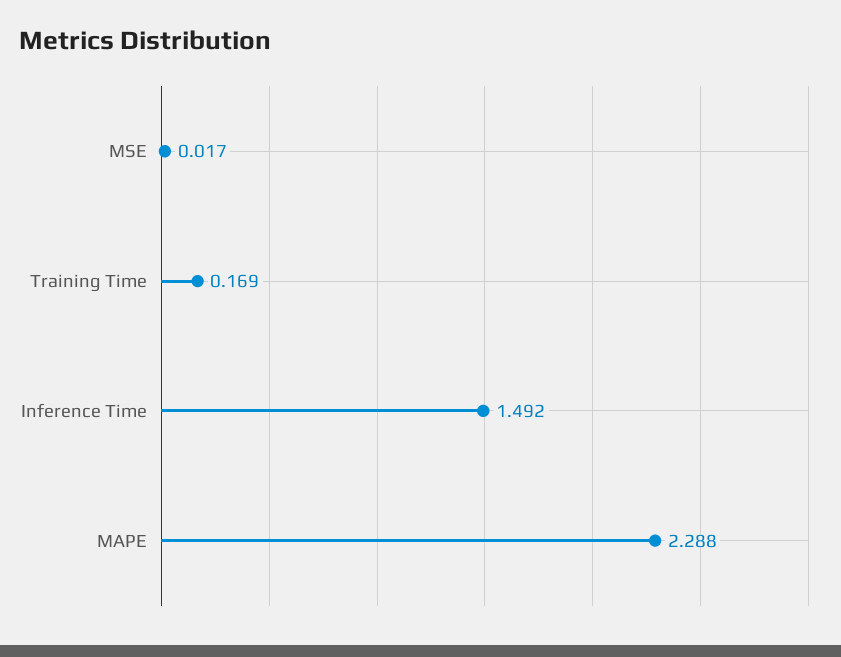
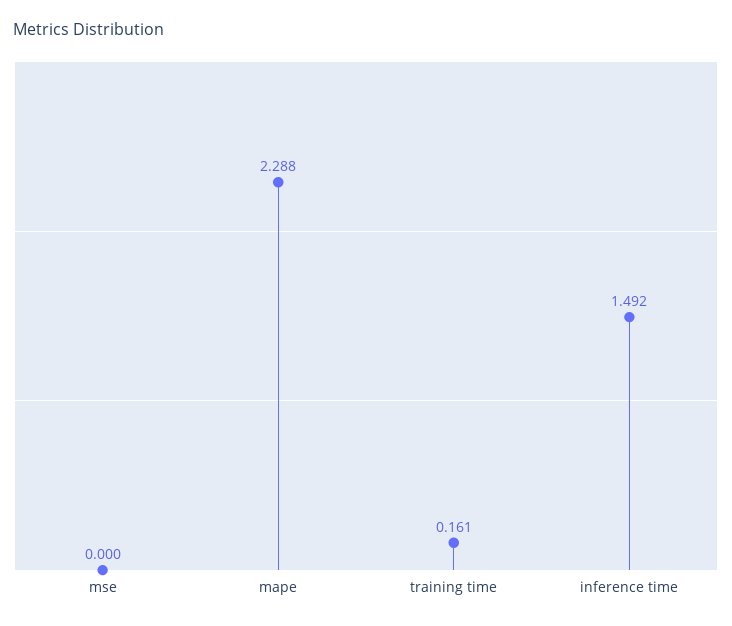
MSE: 0.017 -> 0
Training Time: 0.169 -> 0.161

